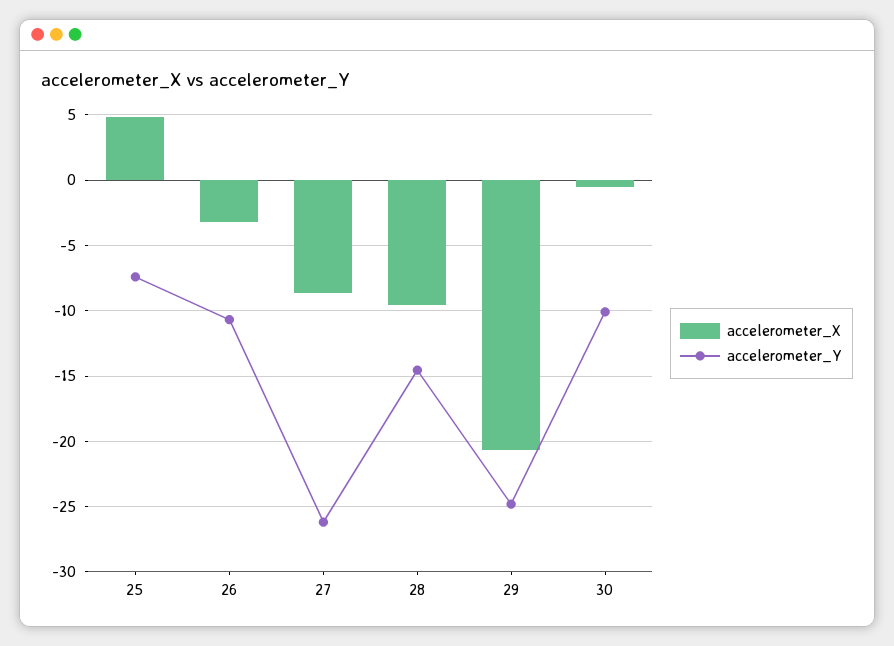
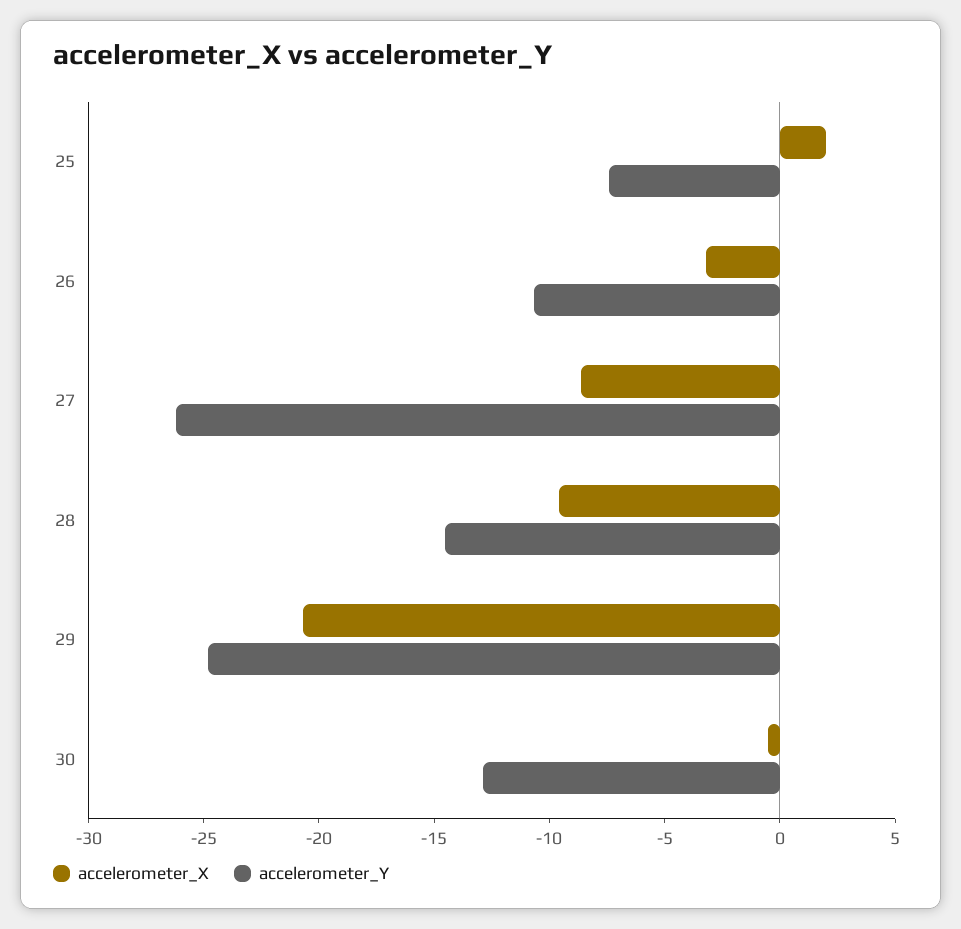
accelerometer_X, 25: 5 -> 2
accelerometer_Y, 30: -10 -> -13

